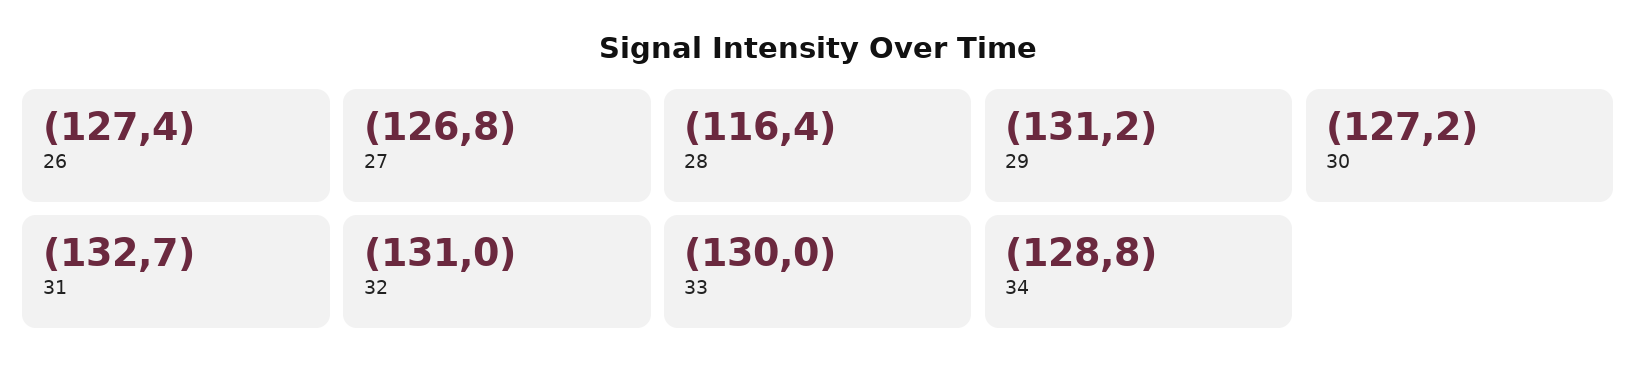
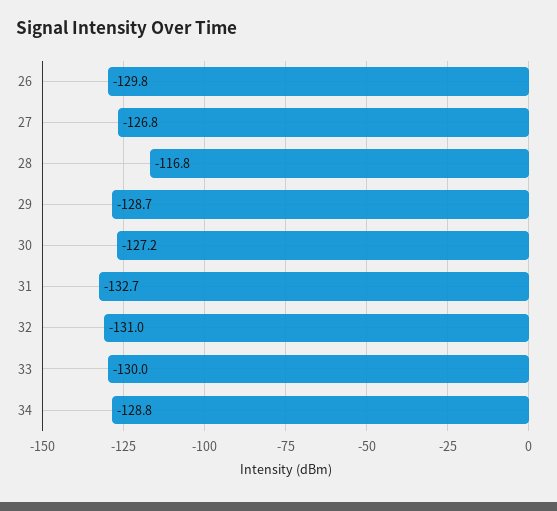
26: -127.4 -> -129.8
28: -116.4 -> -116.8
29: -131.2 -> -128.7

